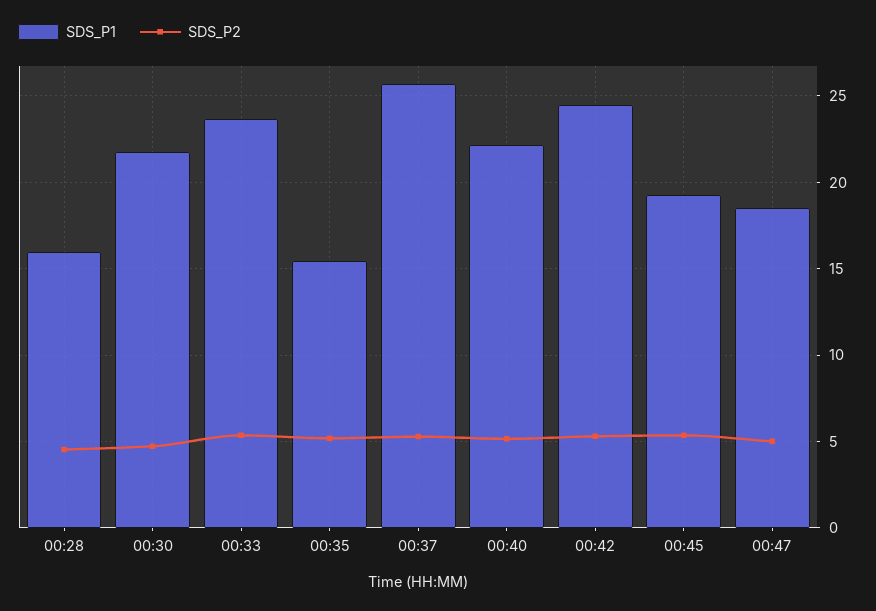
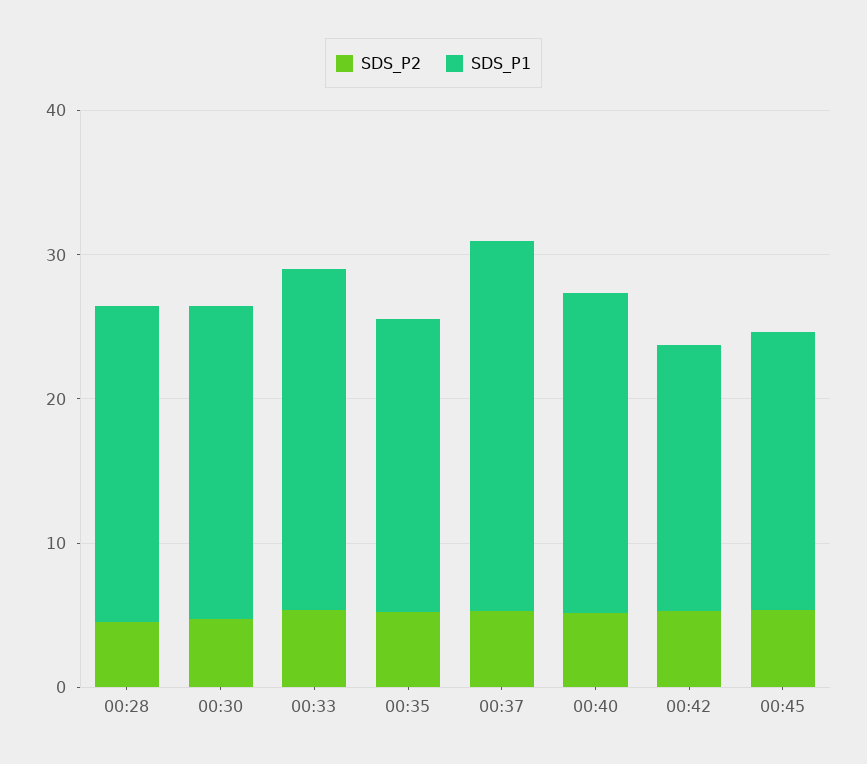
SDS_P1, 00:28: 16 -> 22
SDS_P1, 00:35: 15.5 -> 20
SDS_P1, 00:42: 24.5 -> 18
SDS_P1, 00:47: 18.5 -> none
SDS_P2, 00:47: 5 -> none

